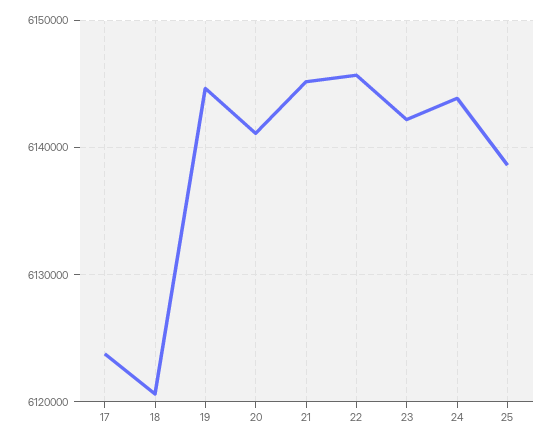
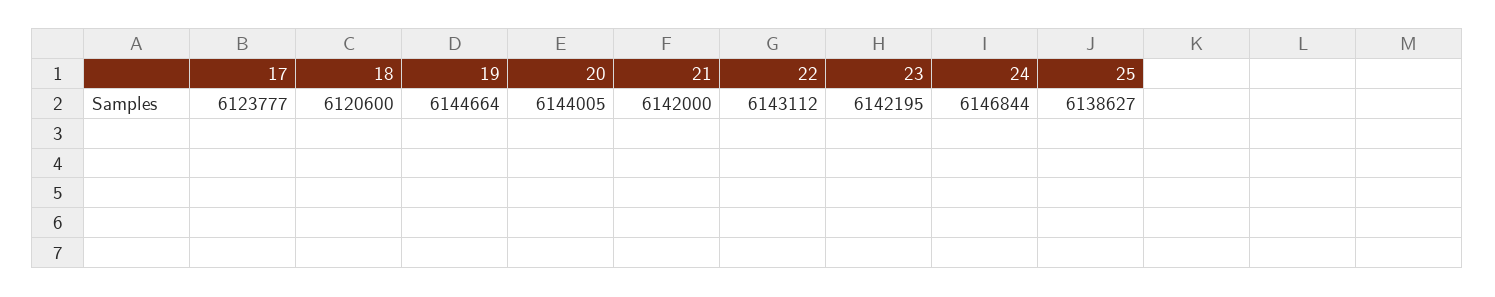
20: 6141000 -> 6144005
21: 6145000 -> 6142000
22: 6146000 -> 6143112
24: 6144000 -> 6146844

